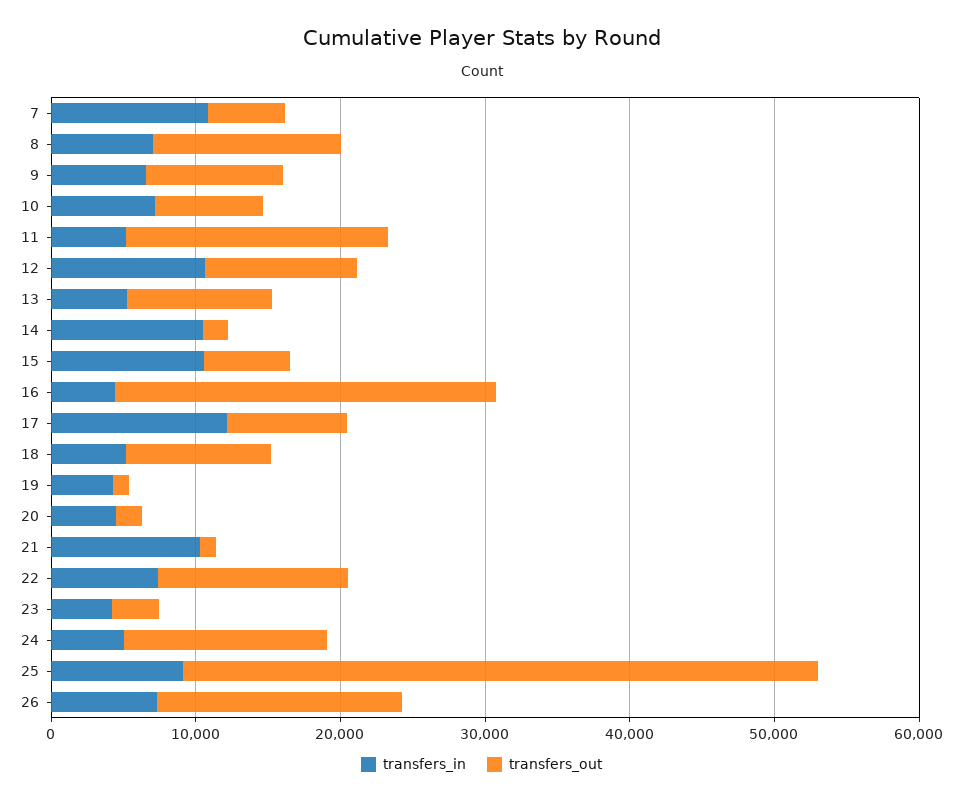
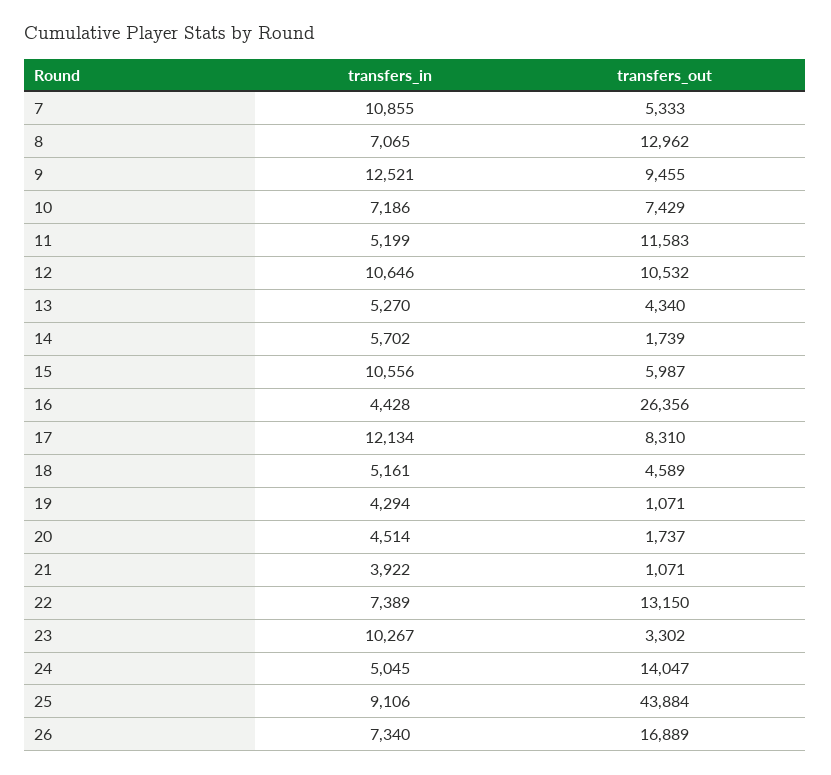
transfers_in, 9: 6000 -> 12521
transfers_out, 11: 18000 -> 11583
transfers_out, 13: 10000 -> 4340
transfers_in, 14: 10000 -> 5702
transfers_out, 18: 10000 -> 4589
transfers_in, 21: 10000 -> 3922
transfers_in, 23: 4000 -> 10267

